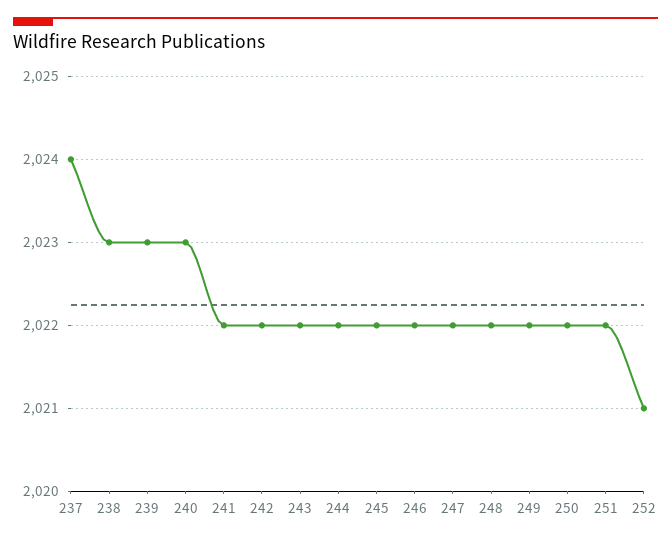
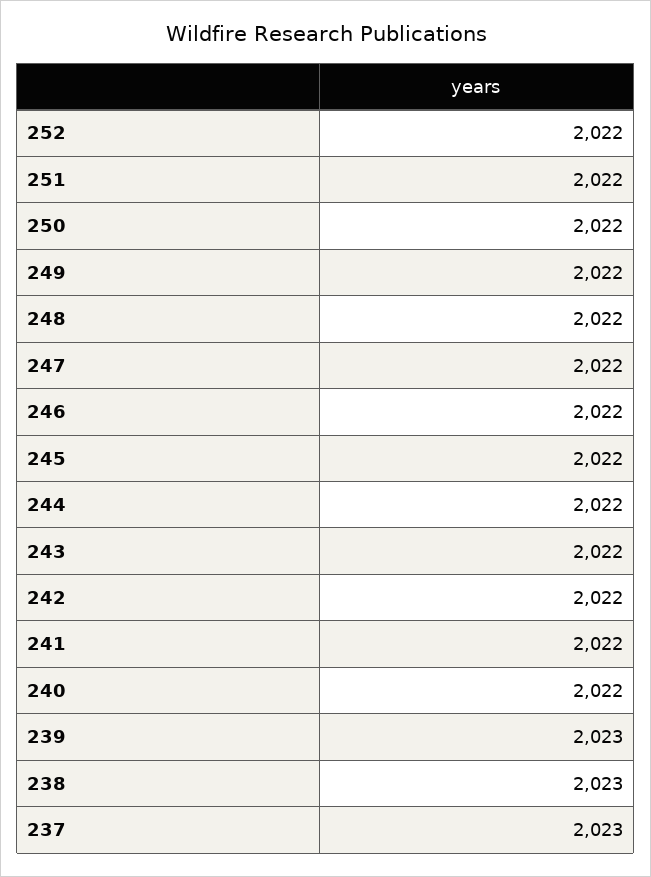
237: 2024 -> 2023
240: 2023 -> 2022
252: 2021 -> 2022

